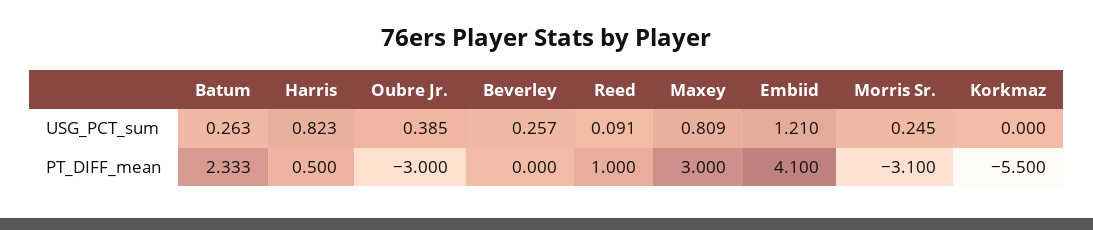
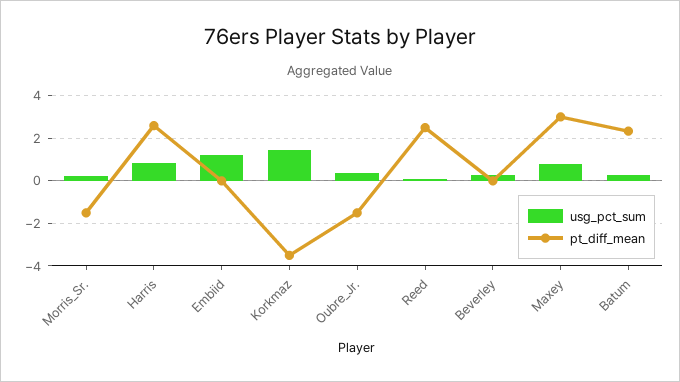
USG_PCT_sum, Korkmaz: 0 -> 1.5
PT_DIFF_mean, Harris: 0.5 -> 2.5
PT_DIFF_mean, Oubre Jr.: -3 -> -1.5
PT_DIFF_mean, Reed: 1 -> 2.5
PT_DIFF_mean, Embiid: 4.1 -> 0
PT_DIFF_mean, Morris Sr.: -3.1 -> -1.5
PT_DIFF_mean, Korkmaz: -5.5 -> -3.5

